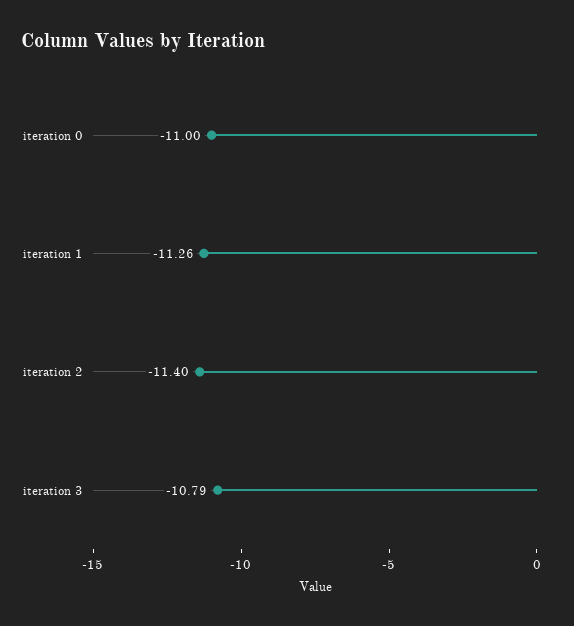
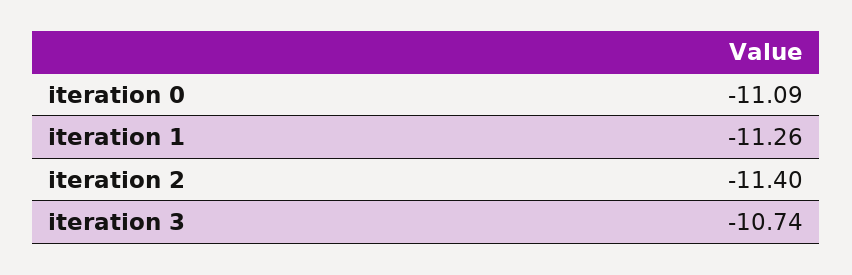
iteration 0: -11 -> -11.09
iteration 3: -10.79 -> -10.74

